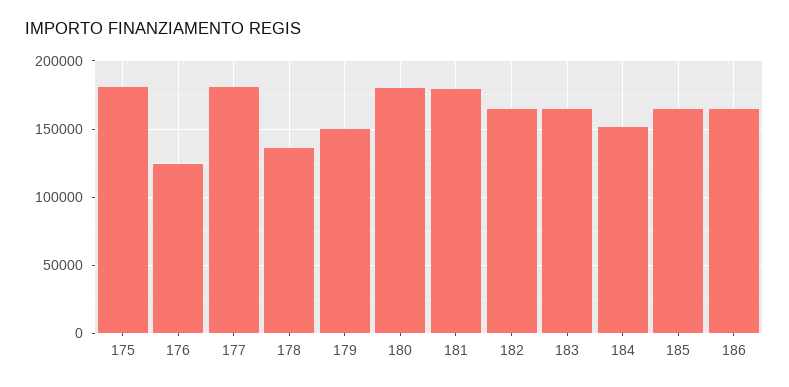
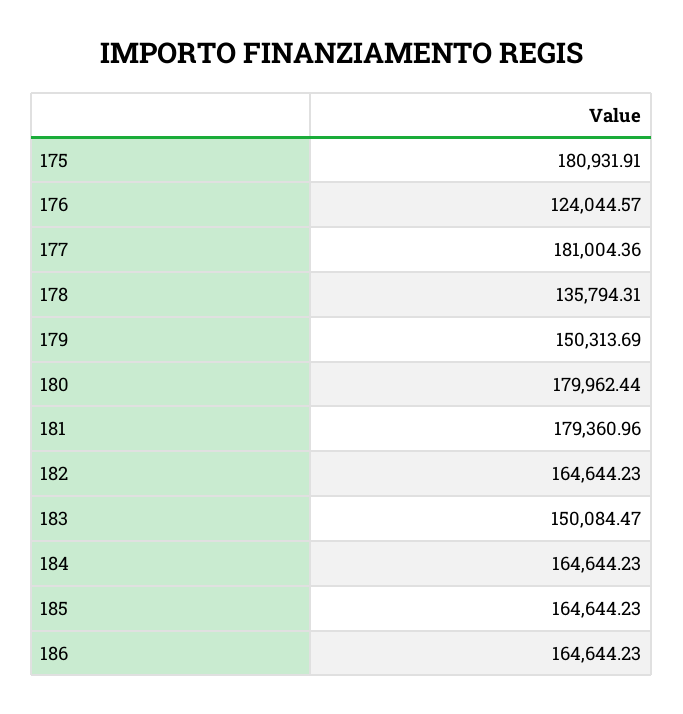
183: 165000 -> 150084.47
184: 150000 -> 164644.23

